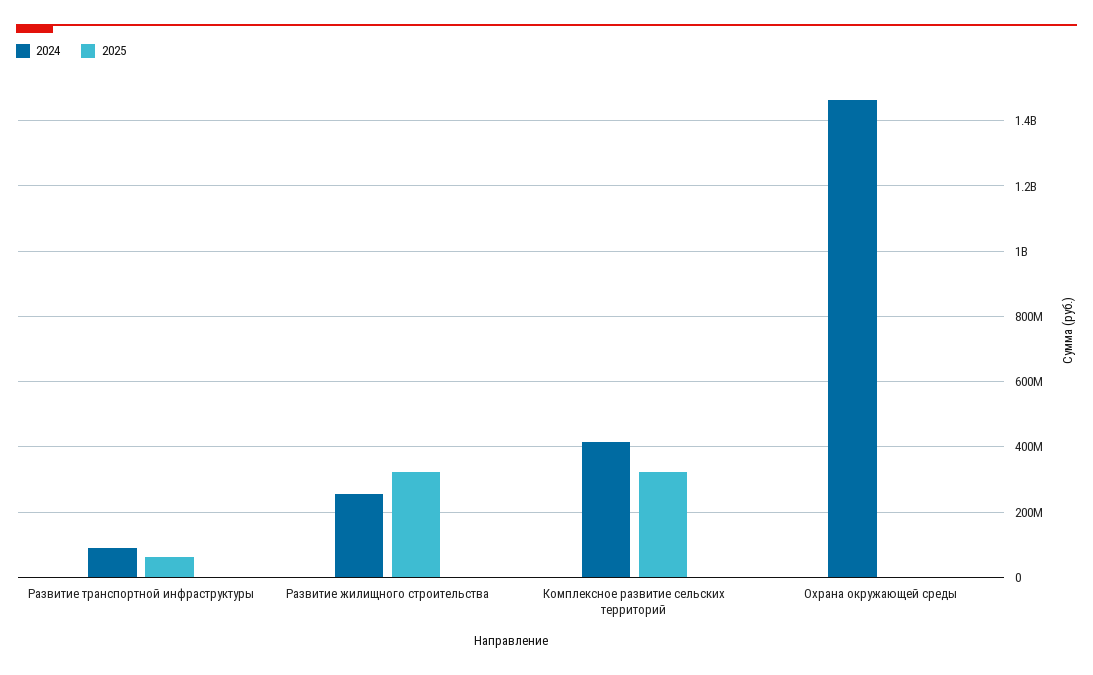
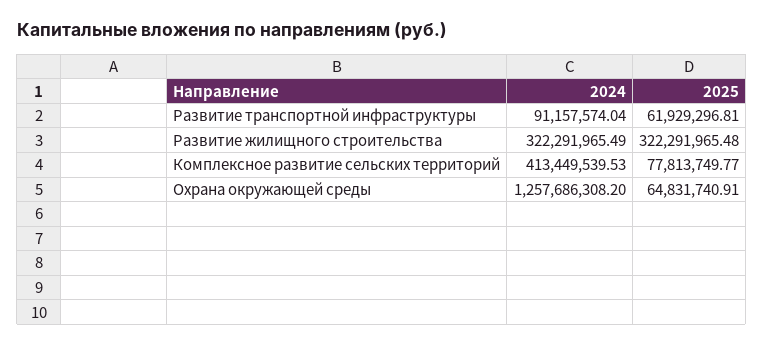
2024, Развитие жилищного строительства: 260000000 -> 322291965.49
2025, Комплексное развитие сельских территорий: 320000000 -> 77813749.77
2024, Охрана окружающей среды: 1460000000 -> 1257686308.2
2025, Охрана окружающей среды: 0 -> 64831740.91

